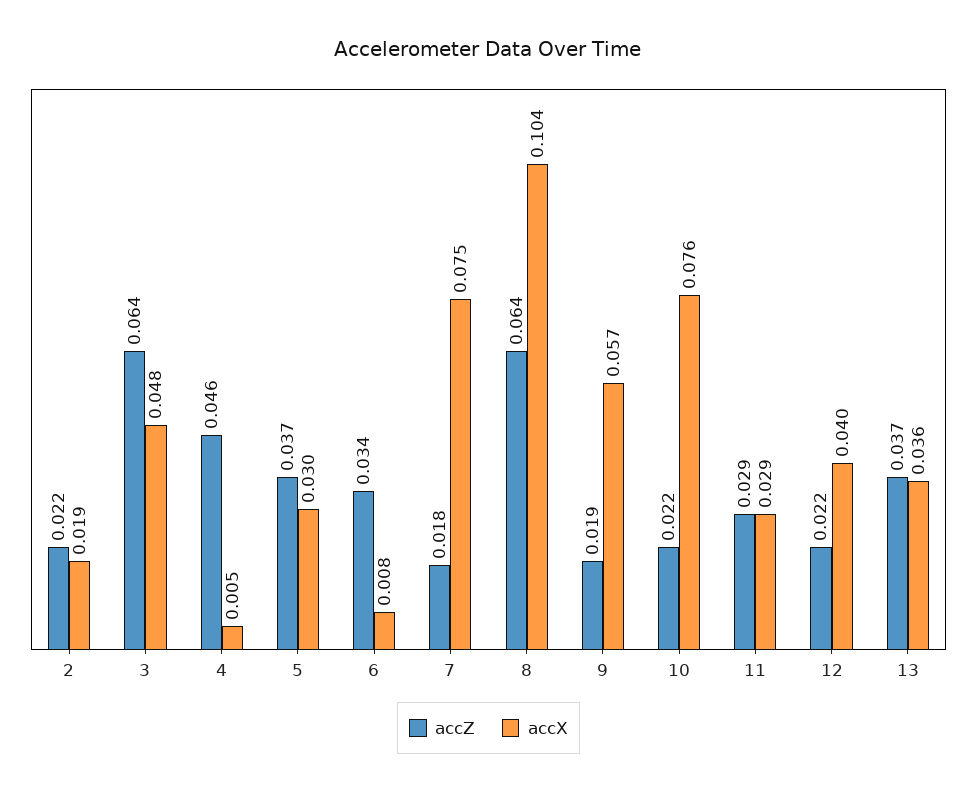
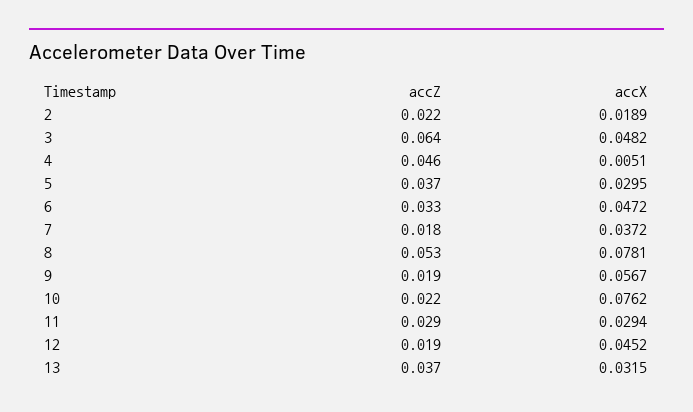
accZ, 6: 0.034 -> 0.033
accX, 6: 0.008 -> 0.0472
accX, 7: 0.075 -> 0.0372
accZ, 8: 0.064 -> 0.053
accX, 8: 0.104 -> 0.0781
accZ, 12: 0.022 -> 0.019
accX, 12: 0.04 -> 0.0452
accX, 13: 0.036 -> 0.0315

